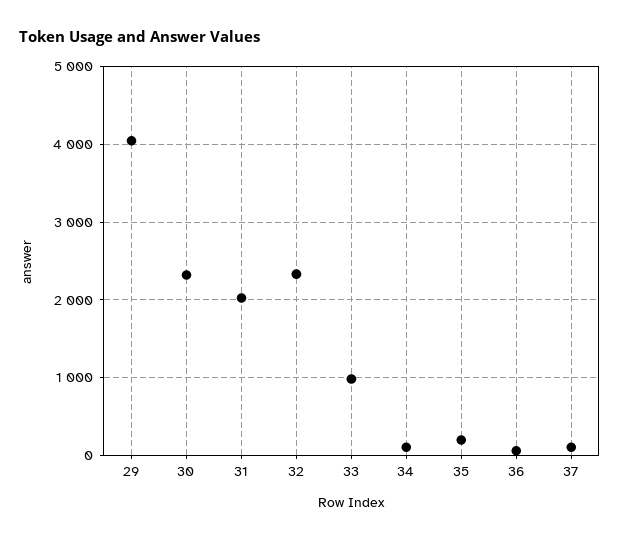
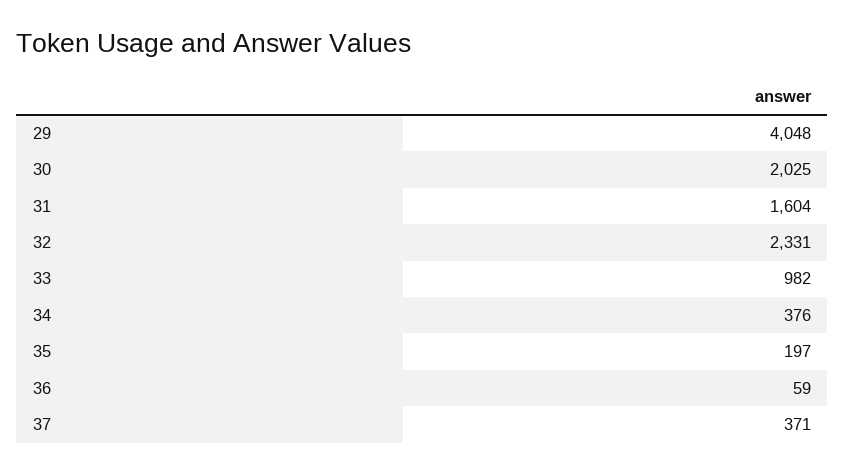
30: 2300 -> 2025
31: 2000 -> 1604
34: 100 -> 376
37: 100 -> 371

